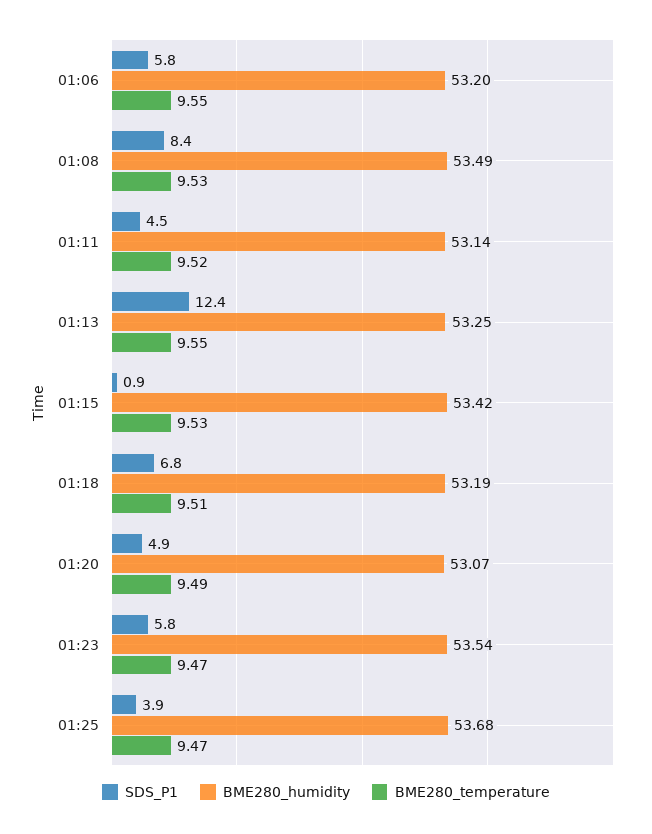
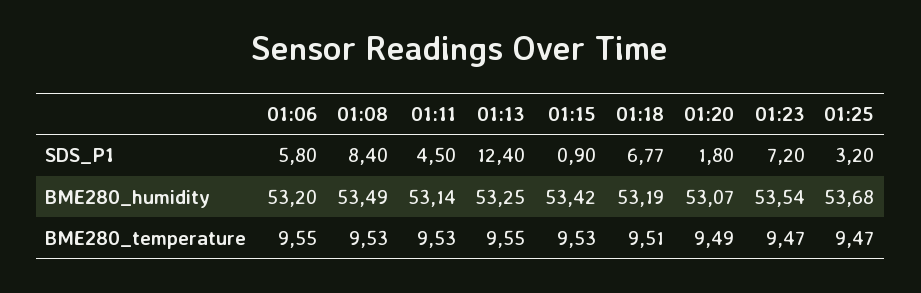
BME280_temperature, 01:11: 9.52 -> 9.53
SDS_P1, 01:20: 4.9 -> 1.8
SDS_P1, 01:23: 5.8 -> 7.2
SDS_P1, 01:25: 3.9 -> 3.2

